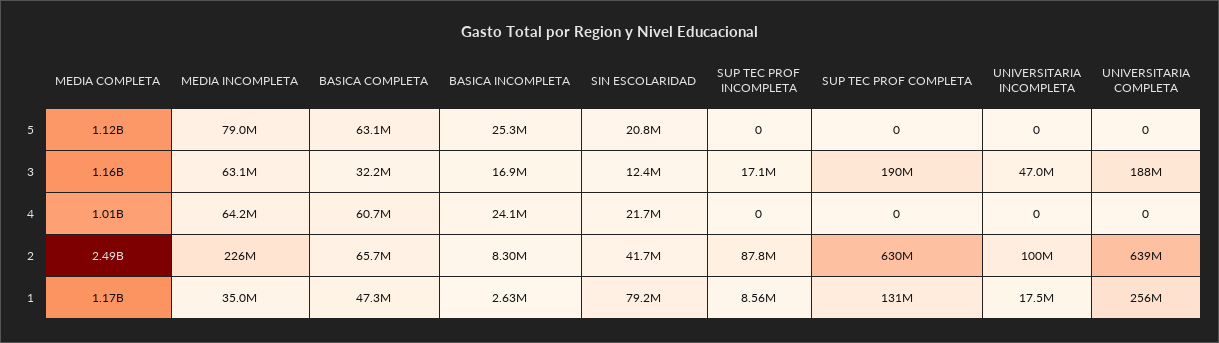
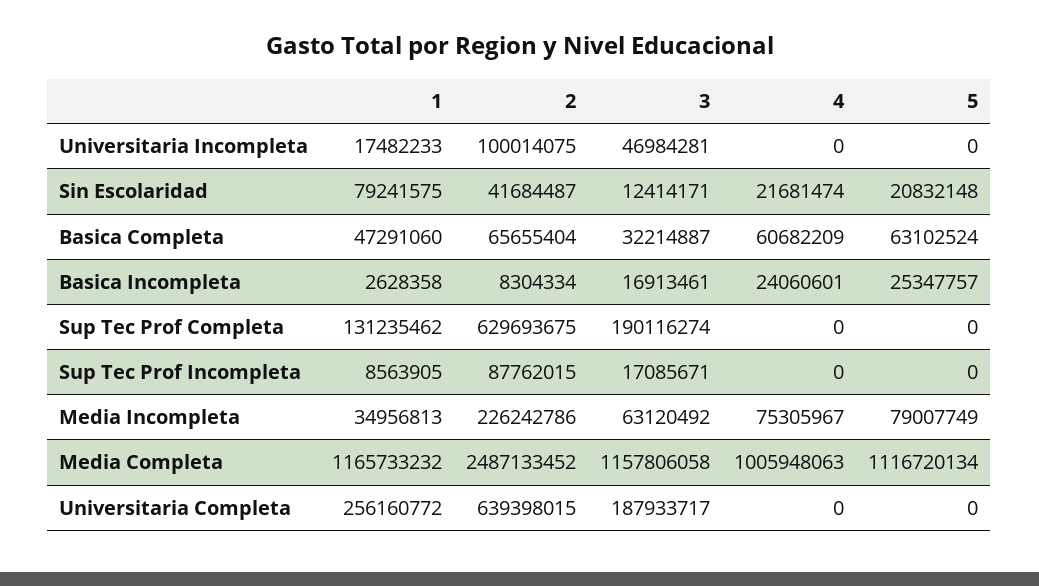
MEDIA INCOMPLETA, 4: 64200000 -> 75305967

